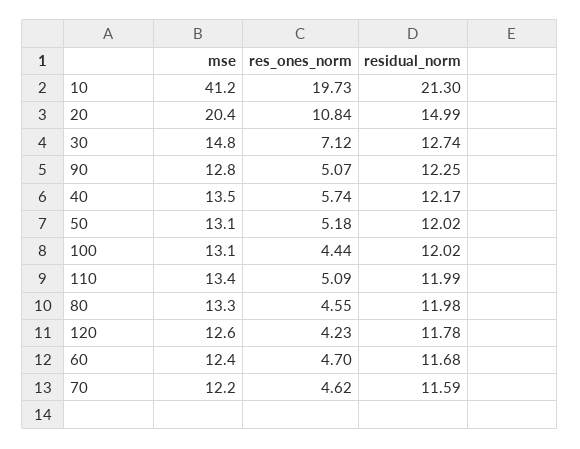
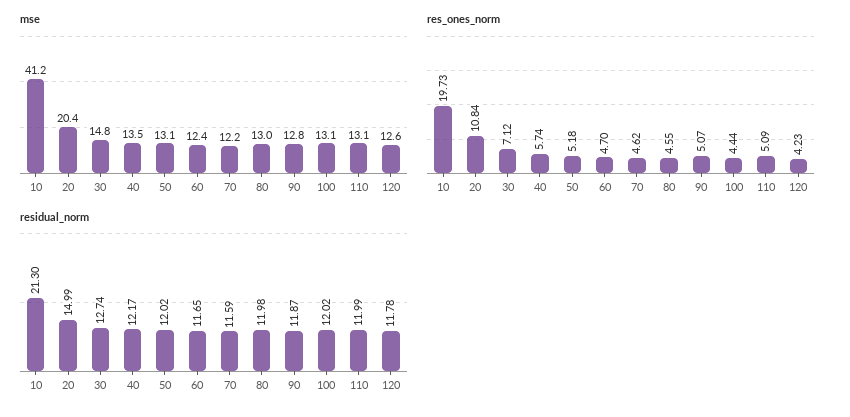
residual_norm, 90: 12.25 -> 11.87
mse, 110: 13.4 -> 13.1
mse, 80: 13.3 -> 13
residual_norm, 60: 11.68 -> 11.65

